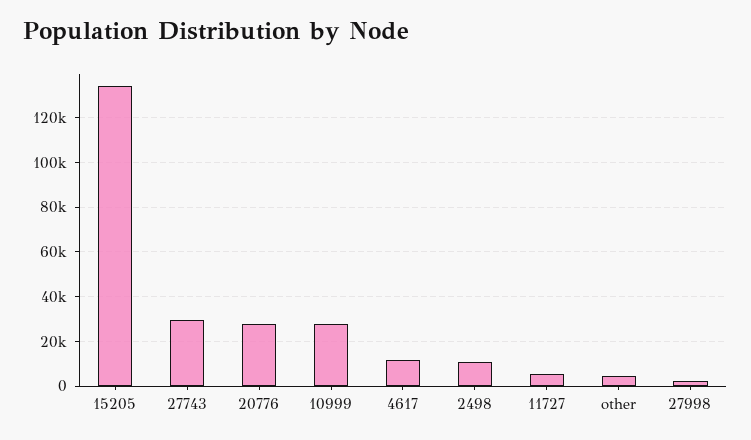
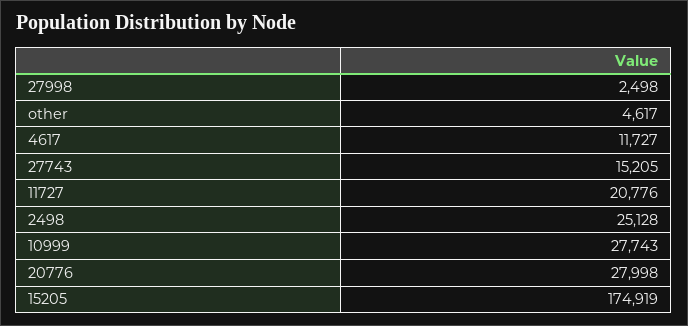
15205: 135000 -> 174919
27743: 30000 -> 15205
2498: 10000 -> 25128
11727: 5000 -> 20776

